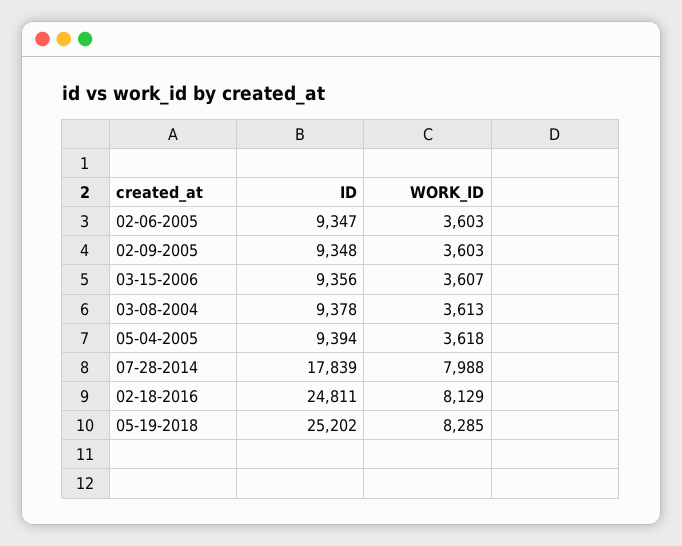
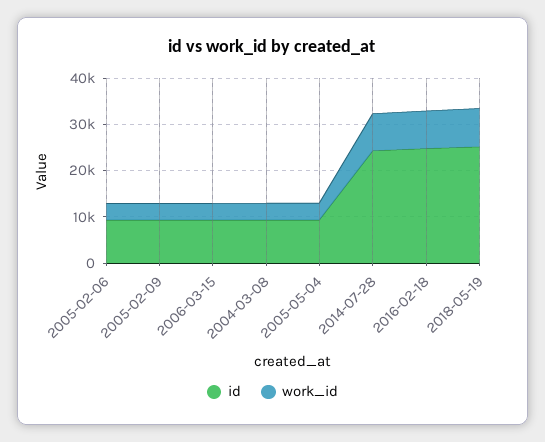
ID, 07-28-2014: 17839 -> 24000

